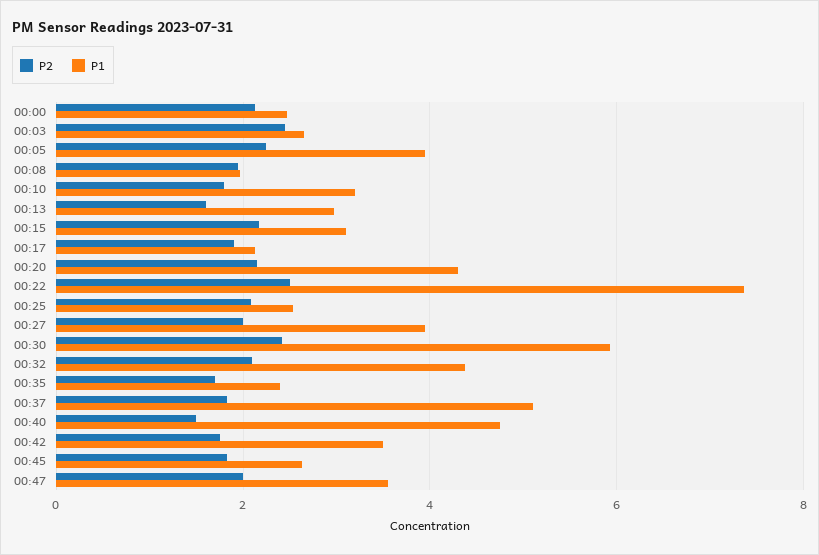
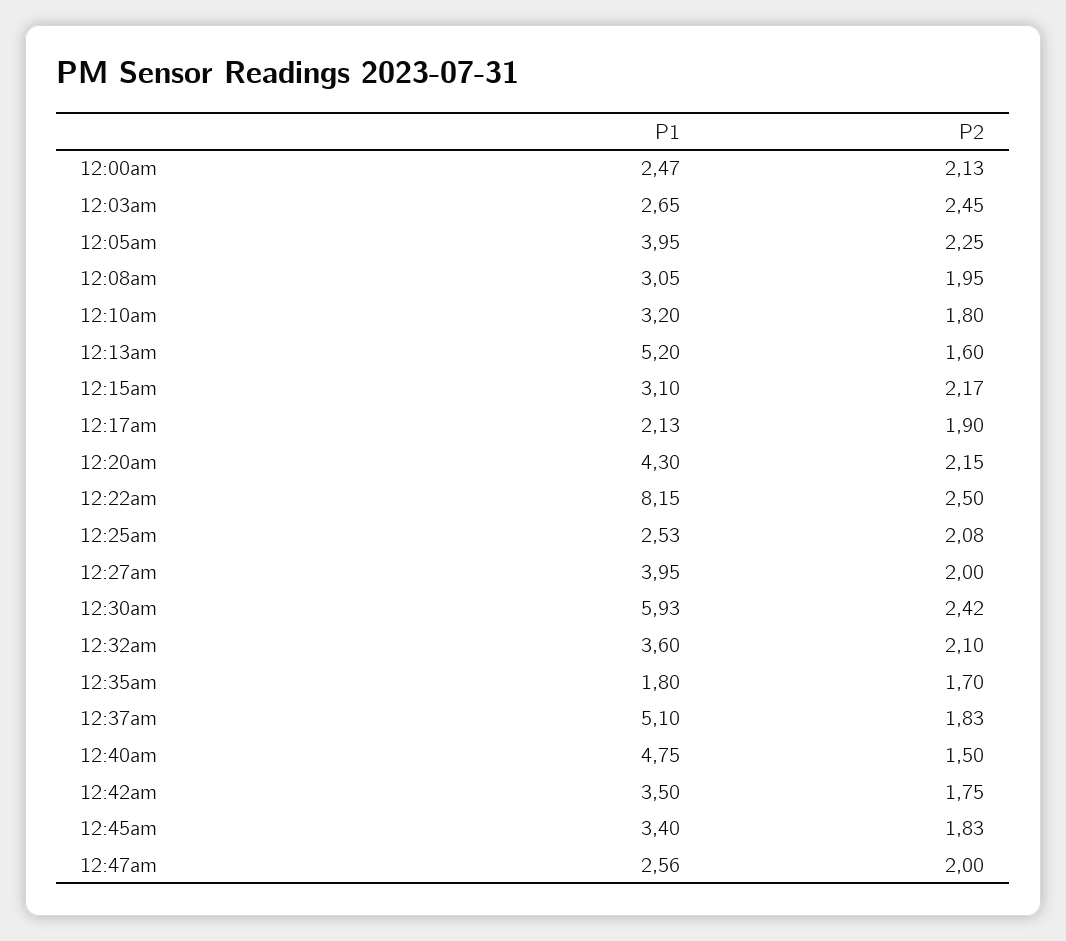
P1, 00:08: 2 -> 3.05
P1, 00:13: 3 -> 5.2
P1, 00:22: 7.4 -> 8.15
P1, 00:32: 4.4 -> 3.6
P1, 00:35: 2.4 -> 1.8
P1, 00:45: 2.6 -> 3.4
P1, 00:47: 3.6 -> 2.56

